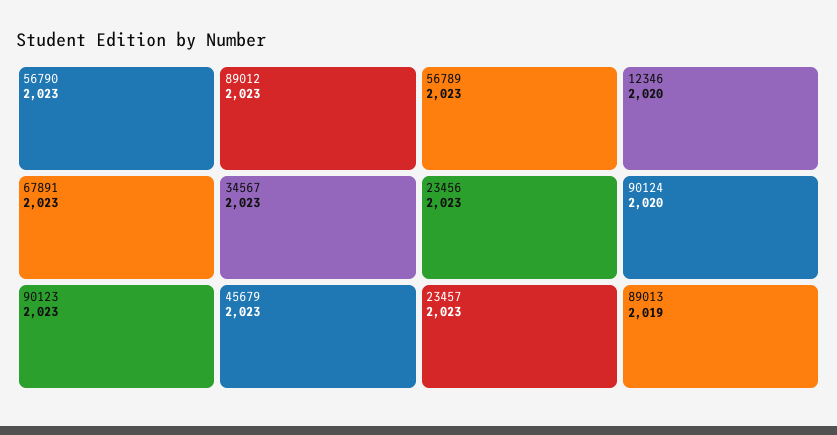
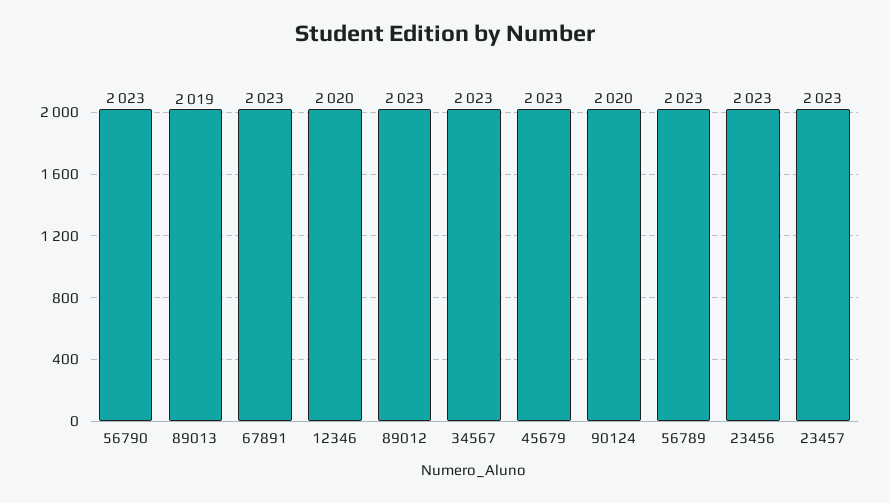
90123: 2023 -> none

